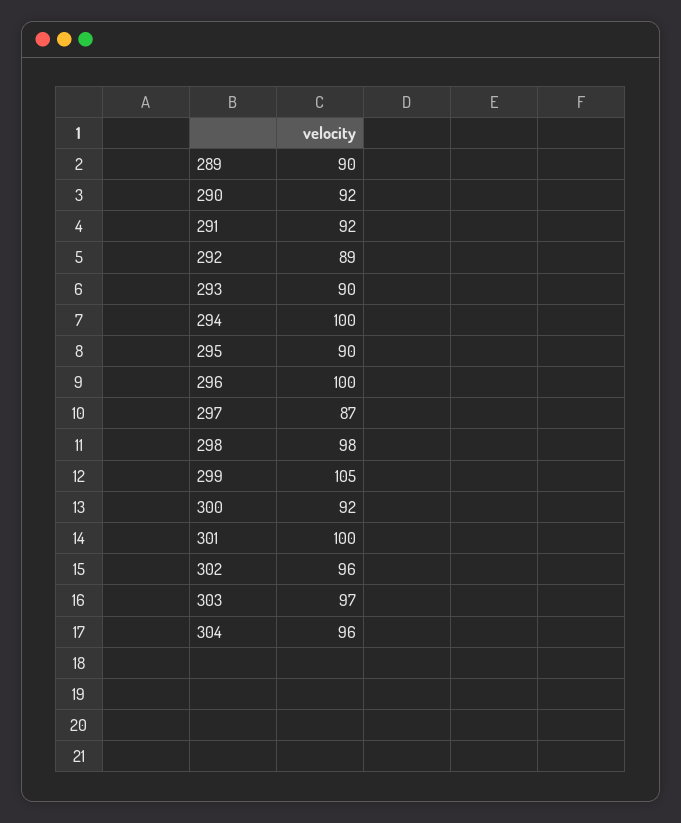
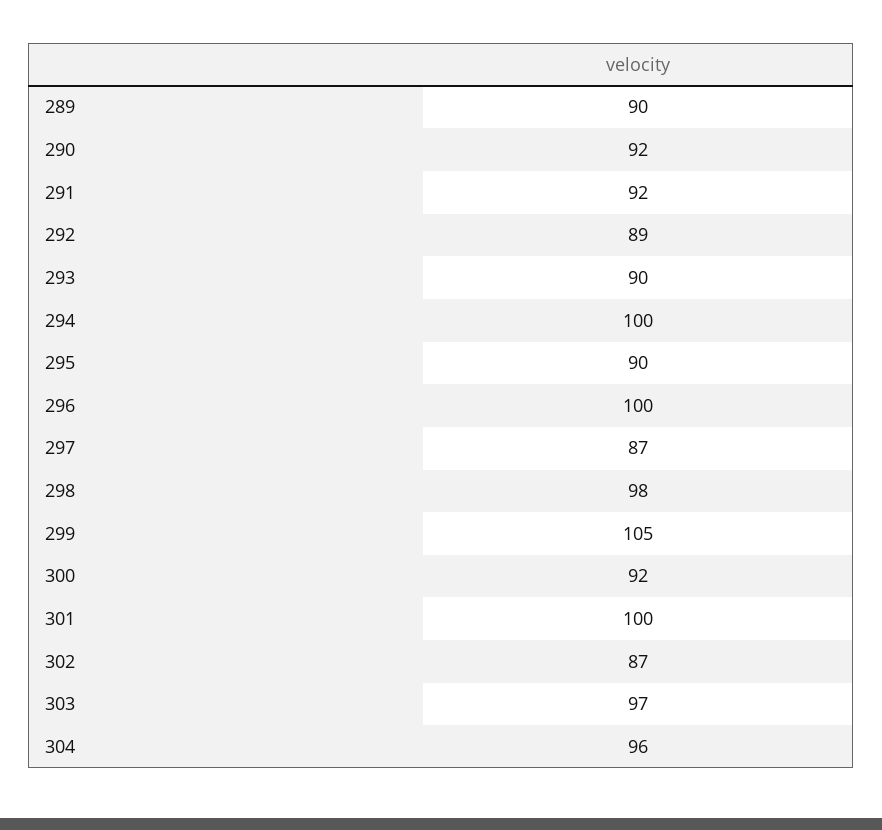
302: 96 -> 87

